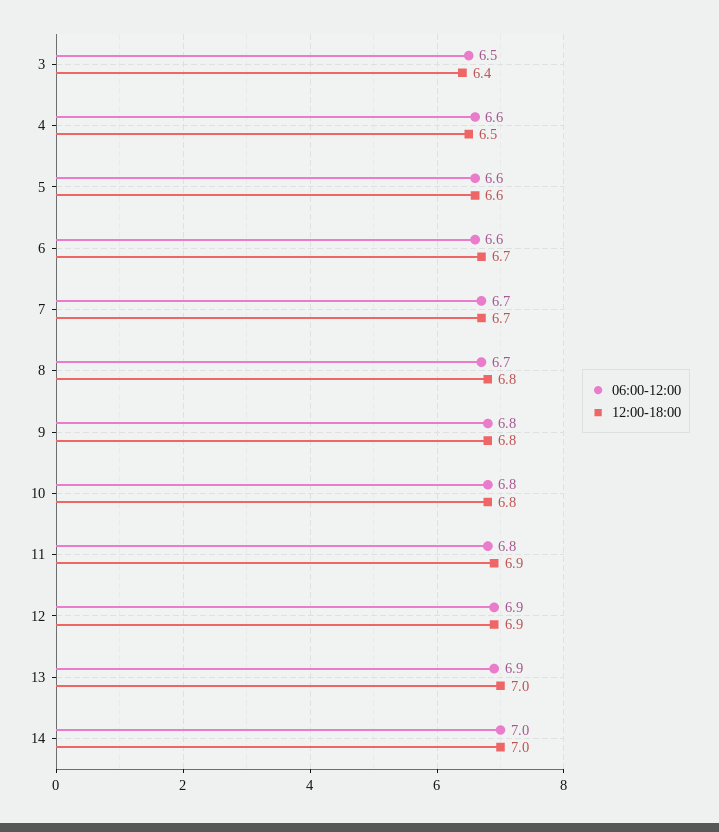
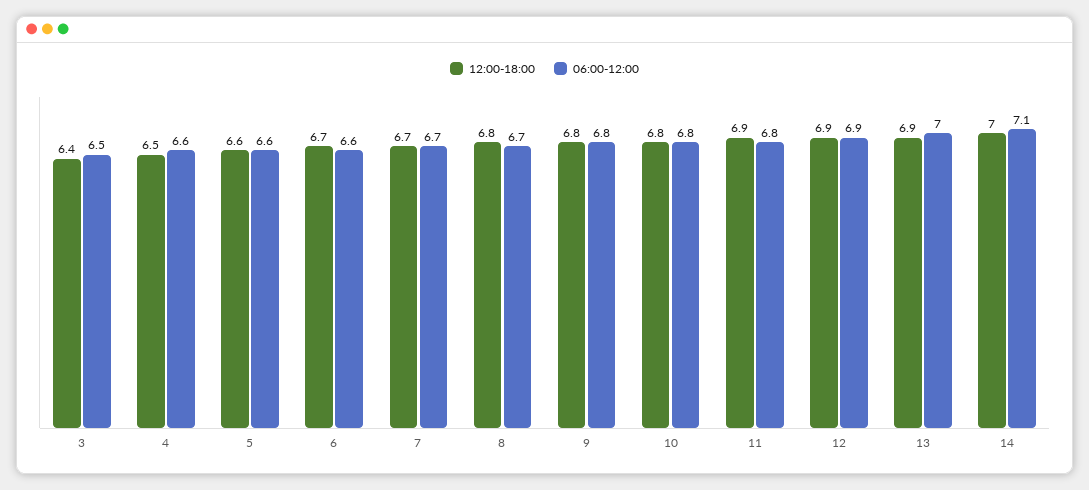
06:00-12:00, 13: 6.9 -> 7
12:00-18:00, 13: 7 -> 6.9
06:00-12:00, 14: 7 -> 7.1

